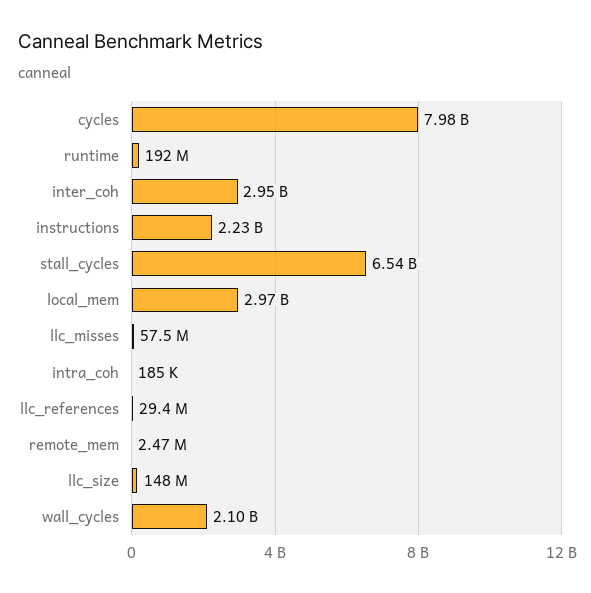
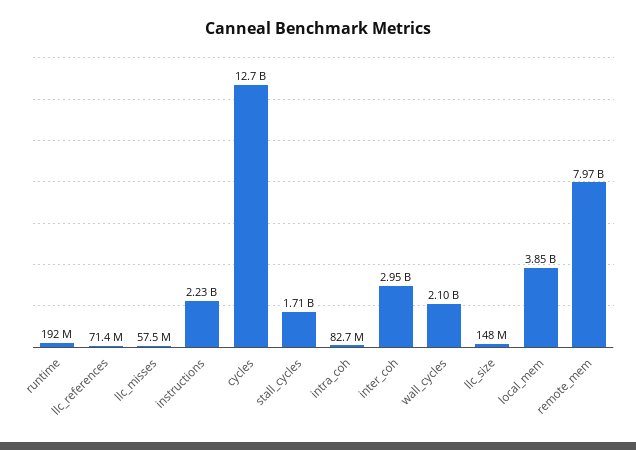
cycles: 7980000000 -> 12700000000
stall_cycles: 6540000000 -> 1710000000
local_mem: 2970000000 -> 3850000000
intra_coh: 185000 -> 82700000
llc_references: 29400000 -> 71400000
remote_mem: 2470000 -> 7970000000

